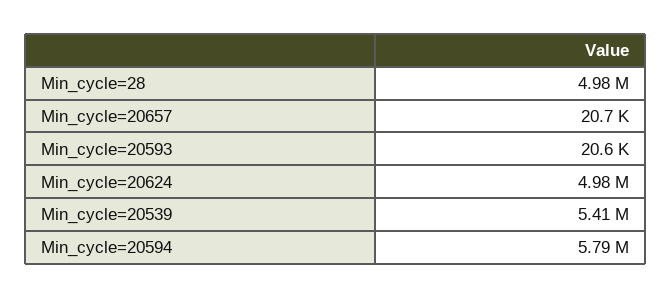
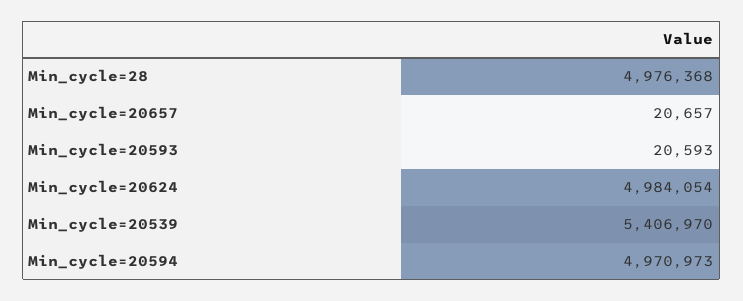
Min_cycle=20594: 5790000 -> 4970973

